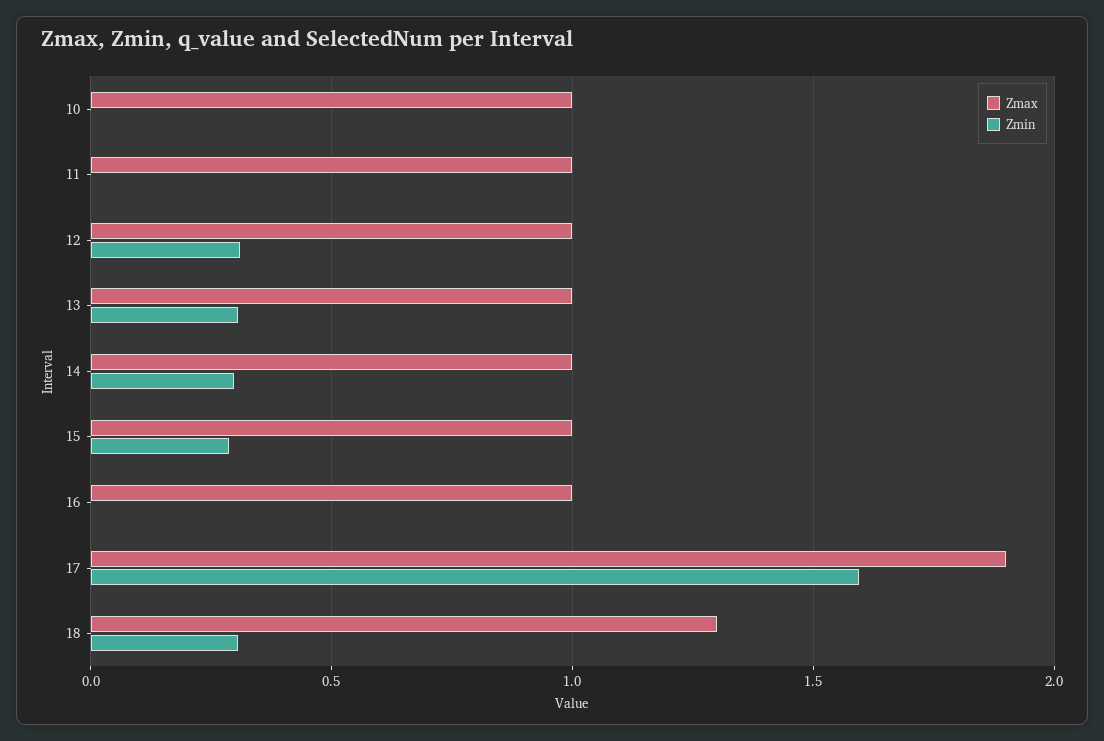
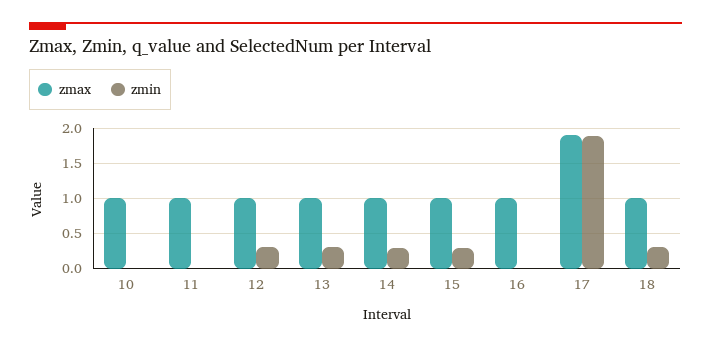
Zmin, 17: 1.6 -> 1.9
Zmax, 18: 1.3 -> 1

